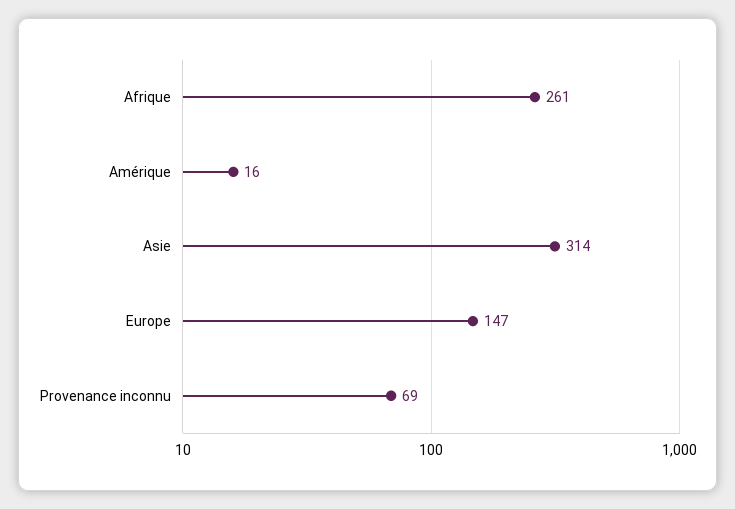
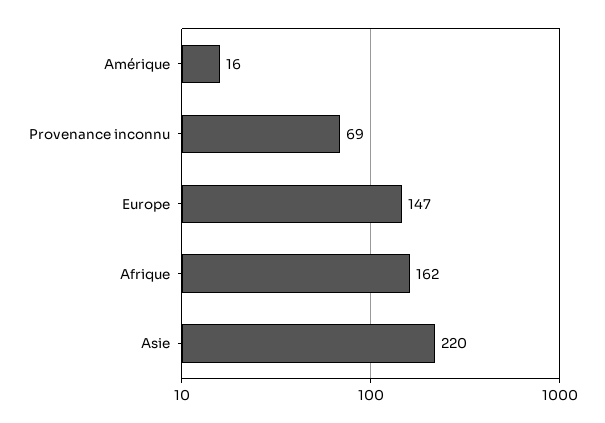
Afrique: 261 -> 162
Asie: 314 -> 220

